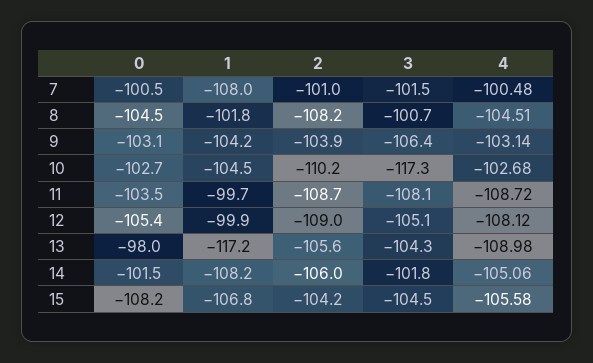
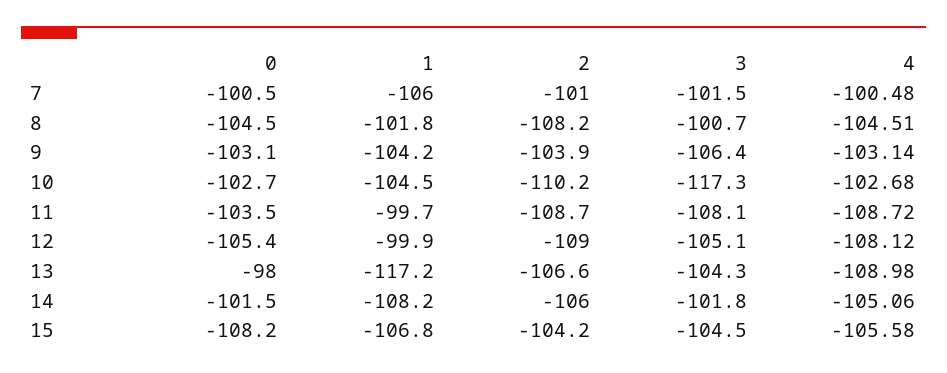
1, 7: -108 -> -106
2, 13: -105.6 -> -106.6

